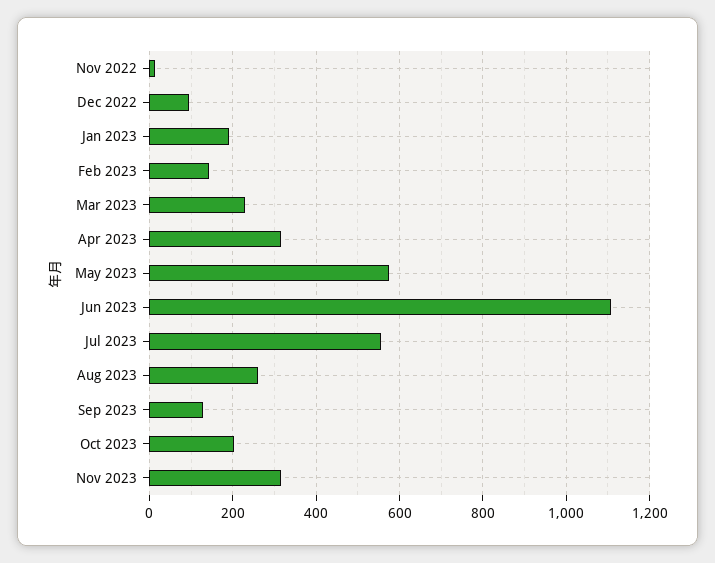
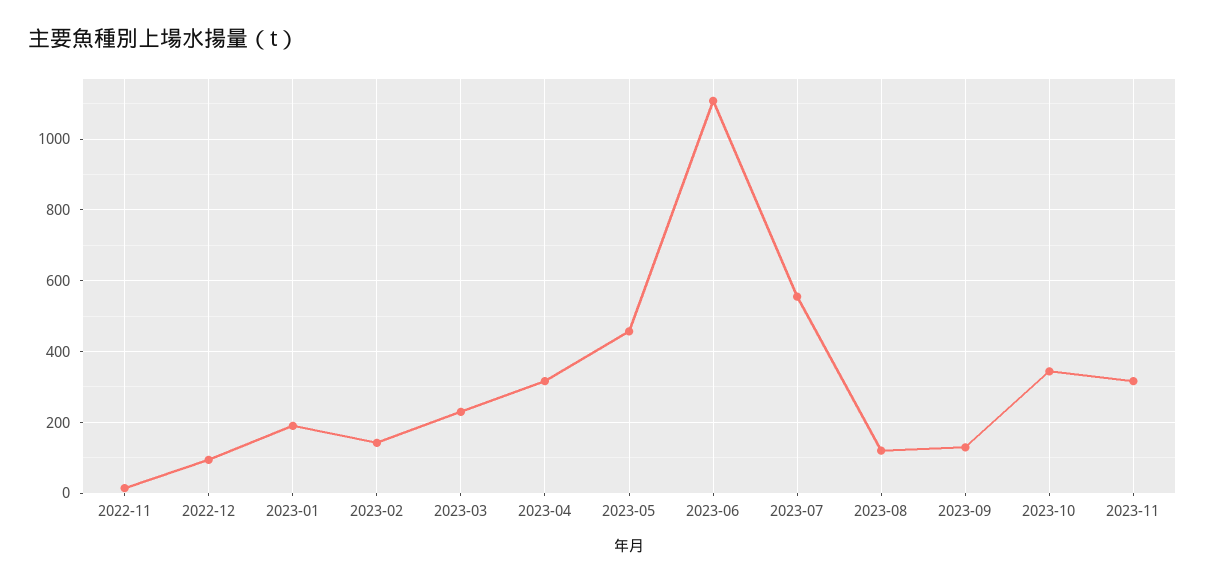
May 2023: 580 -> 460
Aug 2023: 260 -> 120
Oct 2023: 200 -> 340

